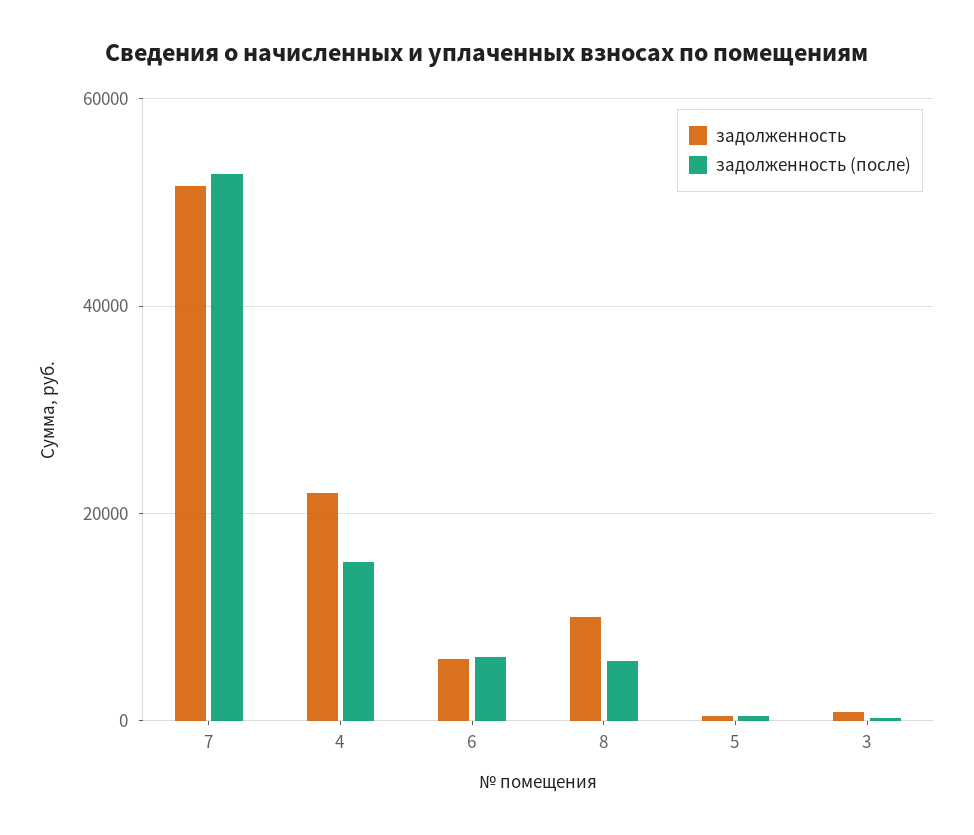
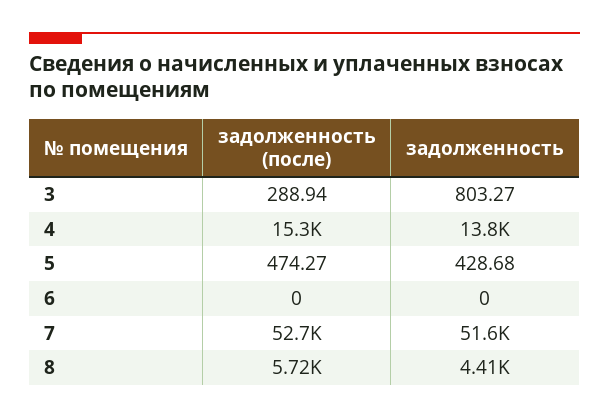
задолженность, 4: 22000 -> 13800
задолженность, 6: 6000 -> 0
задолженность (после), 6: 6000 -> 0
задолженность, 8: 10000 -> 4410

